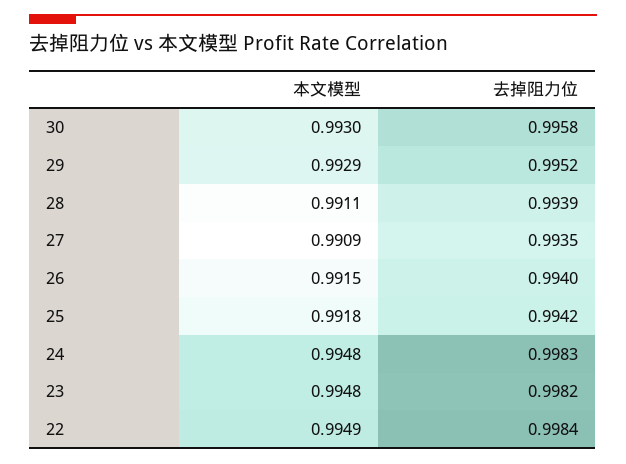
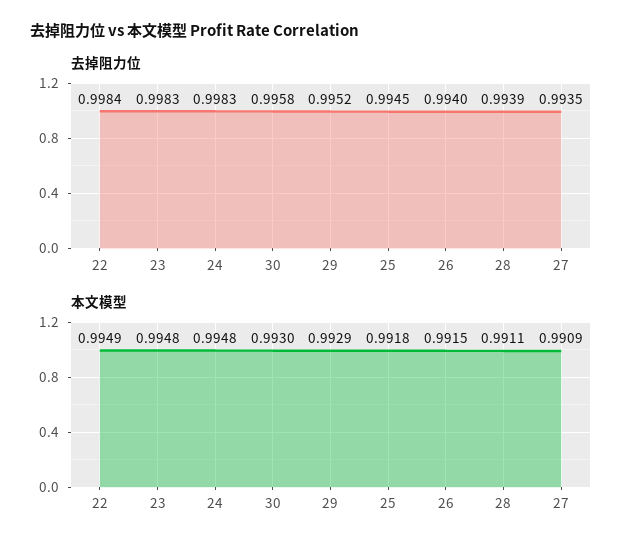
去掉阻力位, 25: 0.9942 -> 0.9945
去掉阻力位, 23: 0.9982 -> 0.9983

